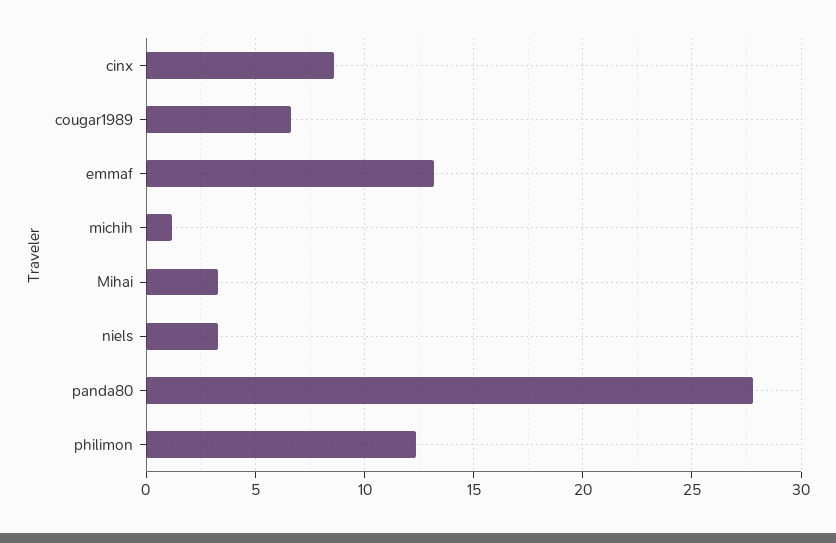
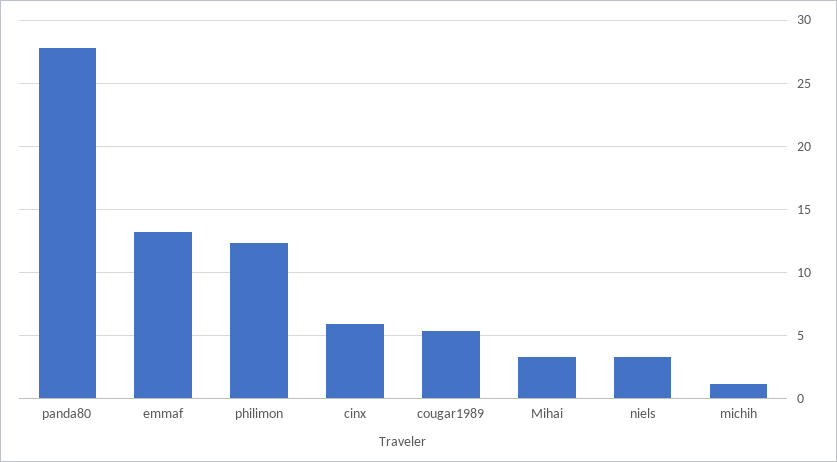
cinx: 8.5 -> 6
cougar1989: 6.5 -> 5.5

